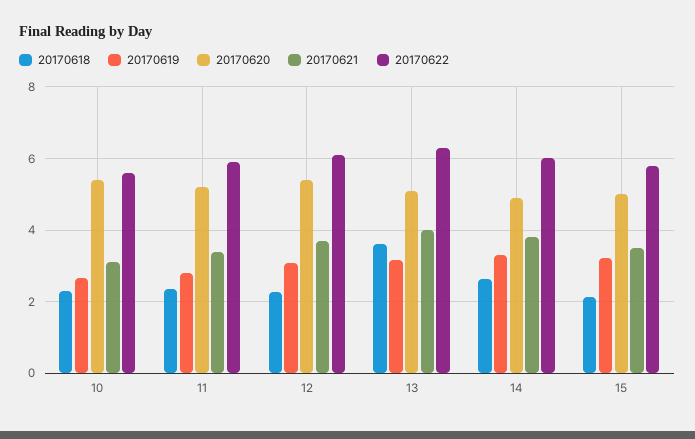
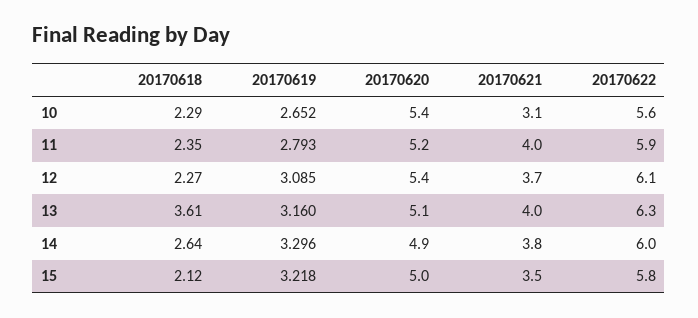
20170621, 11: 3.4 -> 4

